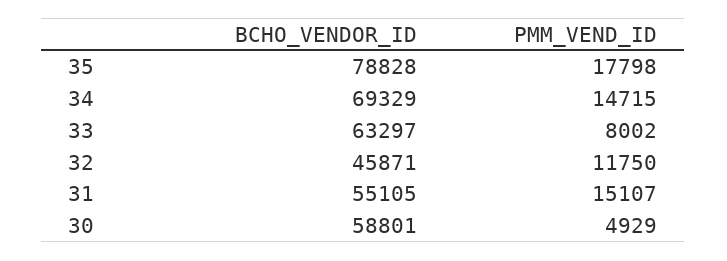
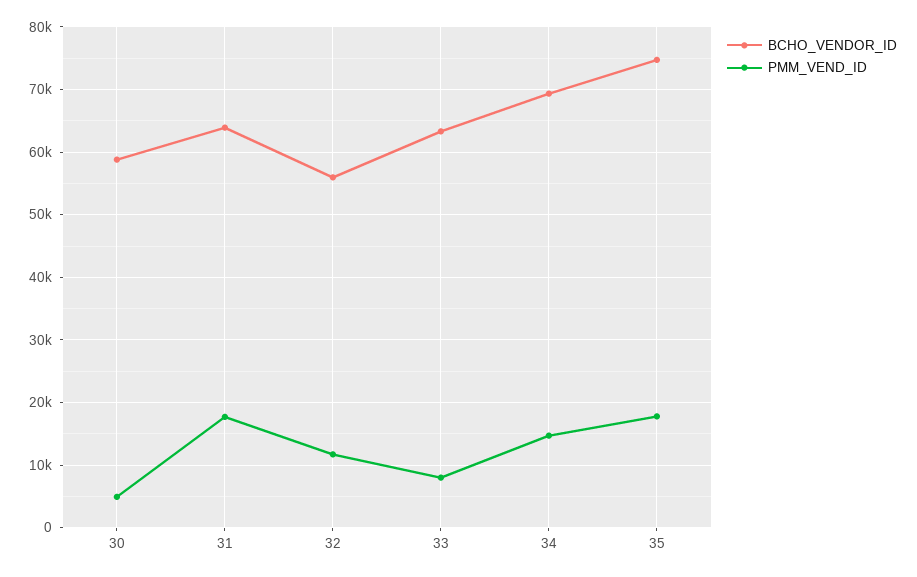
BCHO_VENDOR_ID, 35: 78828 -> 75000
BCHO_VENDOR_ID, 32: 45871 -> 56000
BCHO_VENDOR_ID, 31: 55105 -> 64000
PMM_VEND_ID, 31: 15107 -> 18000

